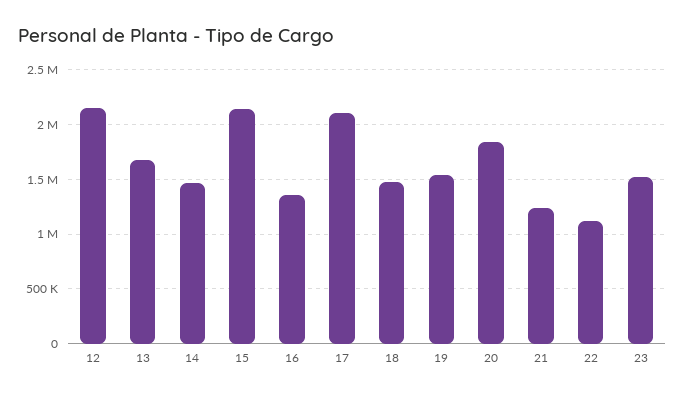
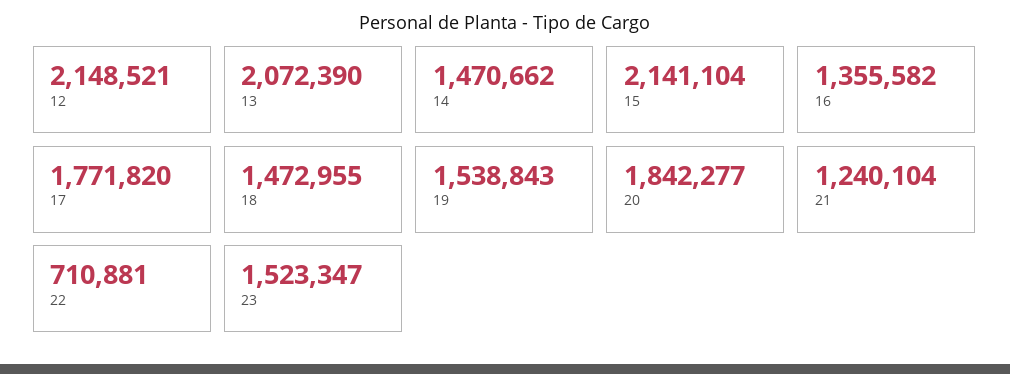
13: 1700000 -> 2072390
17: 2100000 -> 1771820
22: 1100000 -> 710881

